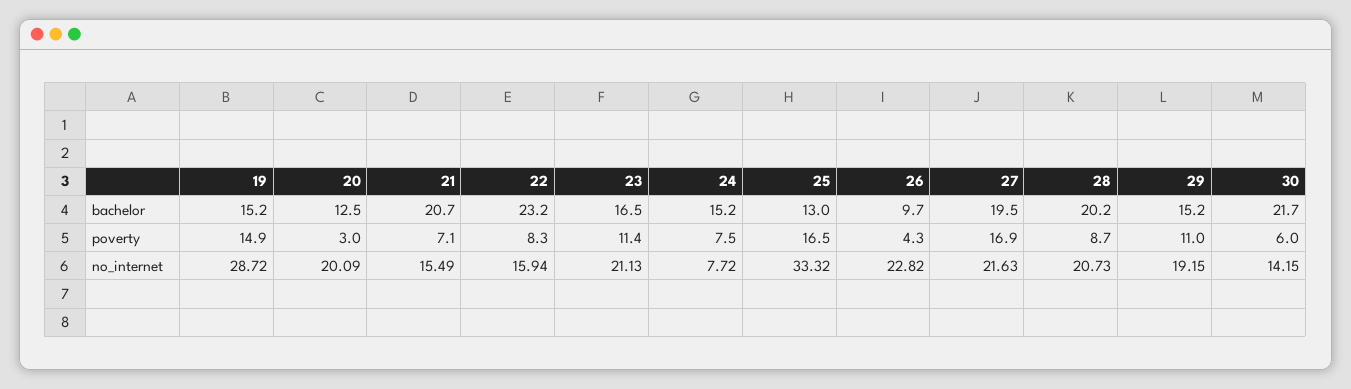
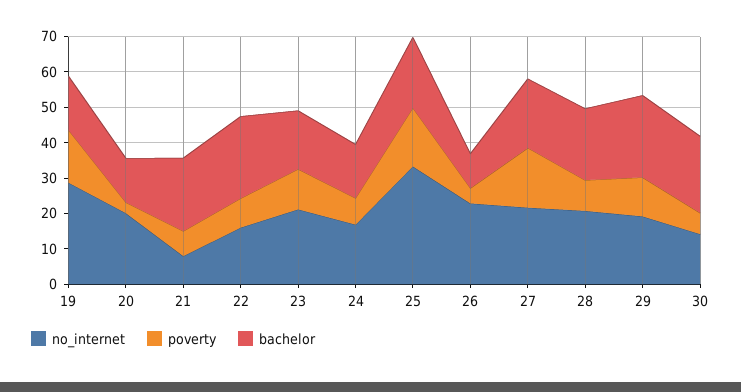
bachelor, 25: 13 -> 20
bachelor, 29: 15.2 -> 22.5
no_internet, 21: 15.49 -> 7.5
no_internet, 24: 7.72 -> 17.5

